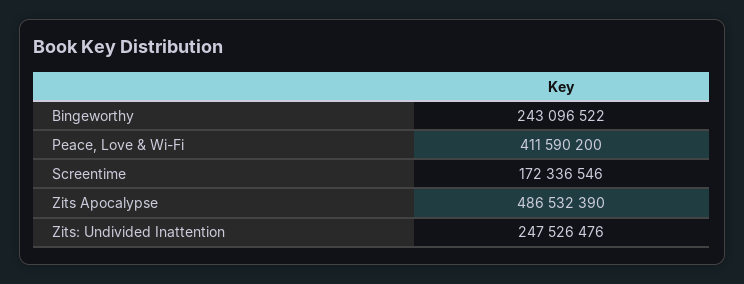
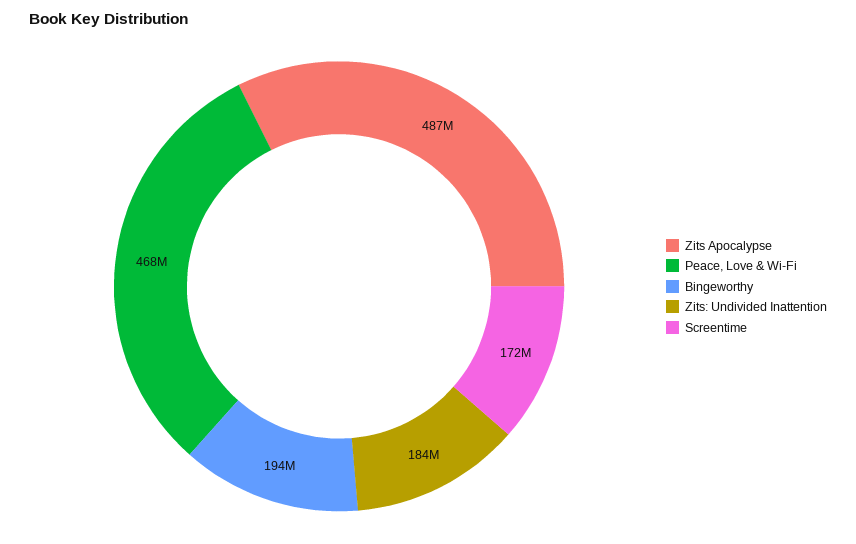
Bingeworthy: 243096522 -> 194000000
Peace, Love & Wi-Fi: 411590200 -> 468000000
Zits: Undivided Inattention: 247526476 -> 184000000

